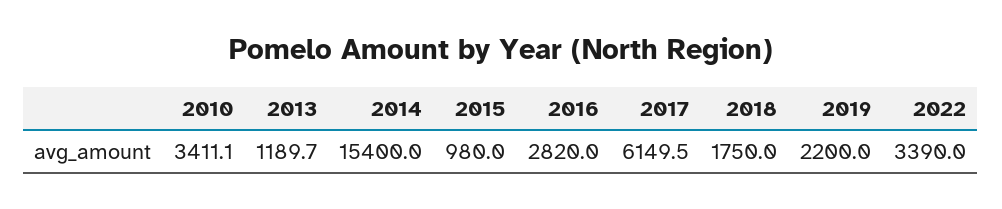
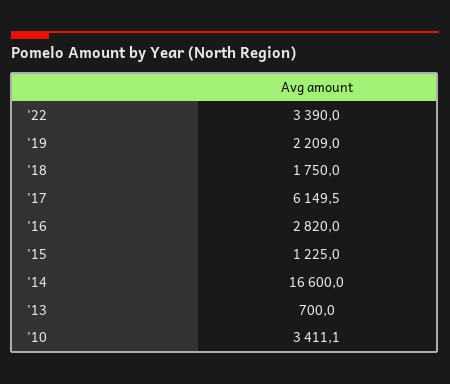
2013: 1189.7 -> 700
2014: 15400 -> 16600
2015: 980 -> 1225
2019: 2200 -> 2209

